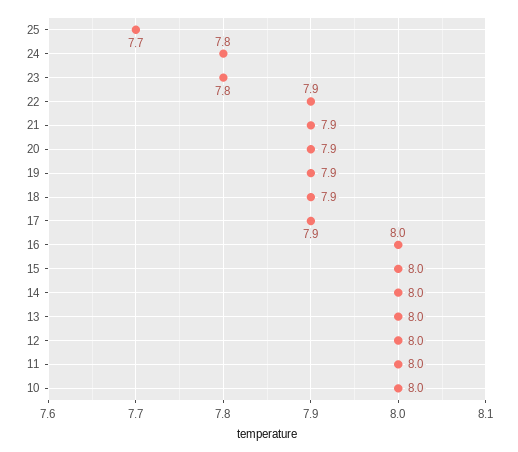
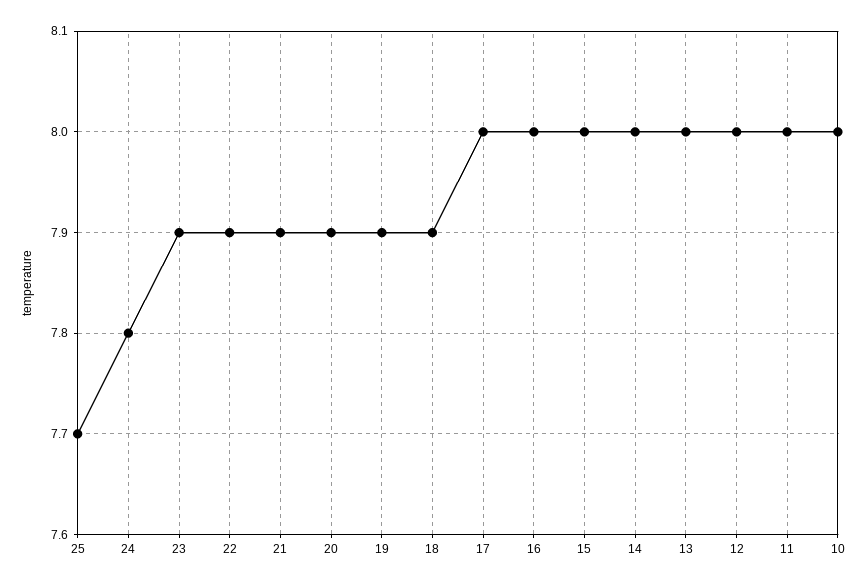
23: 7.8 -> 7.9
17: 7.9 -> 8

